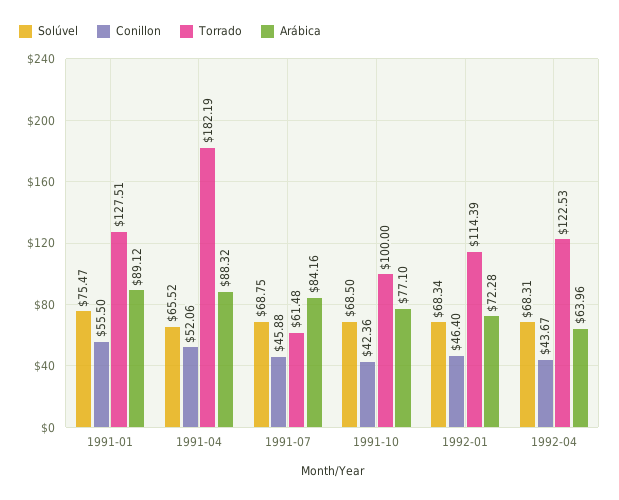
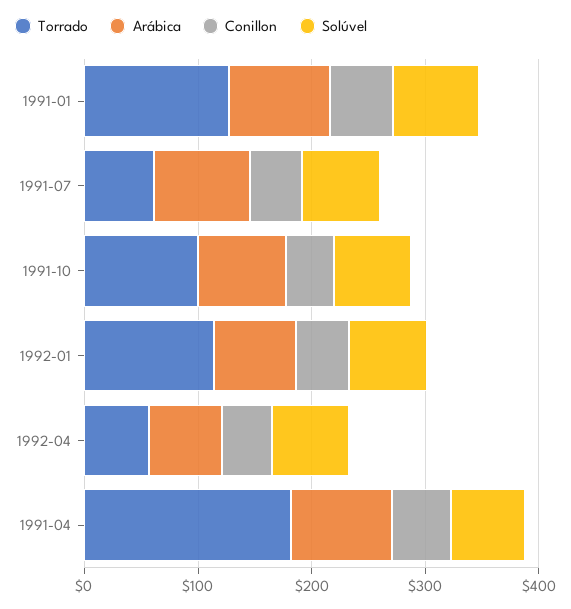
Torrado, 1992-04: 122.53 -> 60

